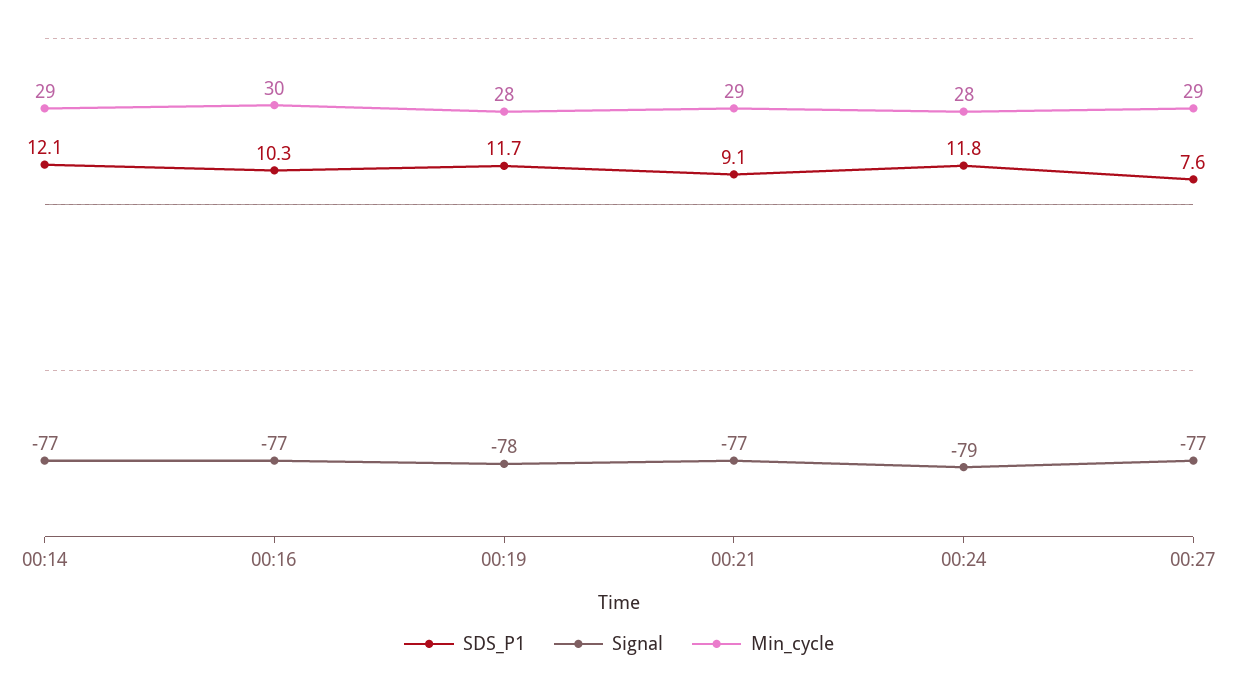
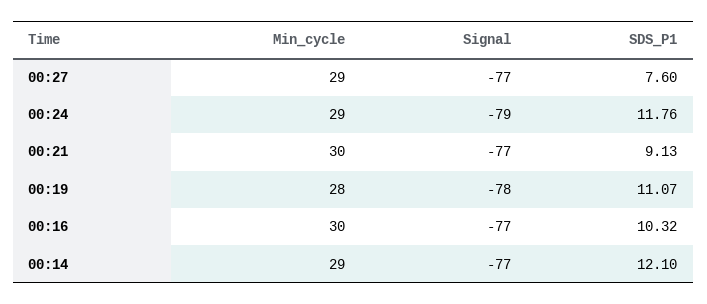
SDS_P1, 00:19: 11.7 -> 11.07
Min_cycle, 00:21: 29 -> 30
Min_cycle, 00:24: 28 -> 29

